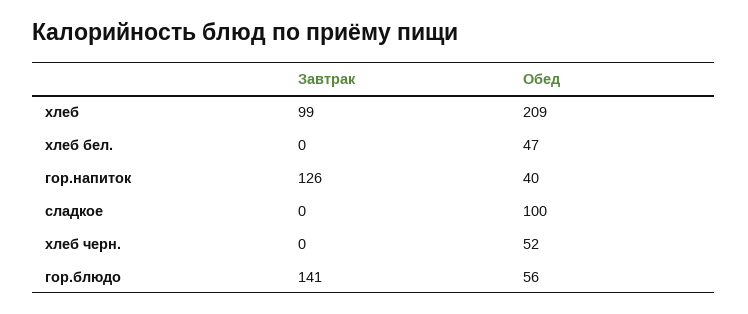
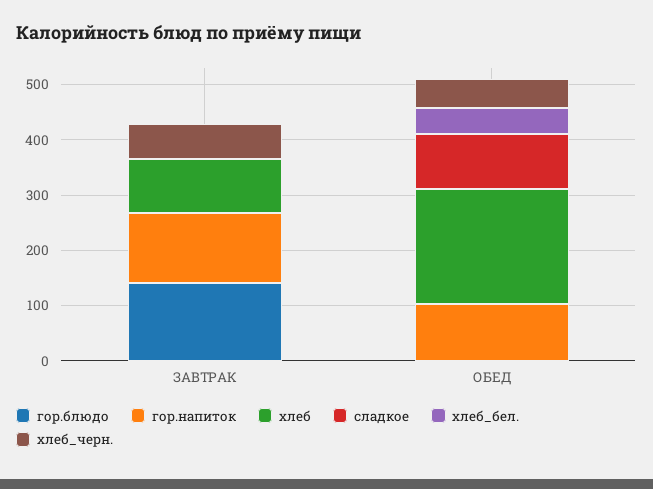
гор.напиток, Обед: 40 -> 100
хлеб черн., Завтрак: 0 -> 60
гор.блюдо, Обед: 56 -> 0

